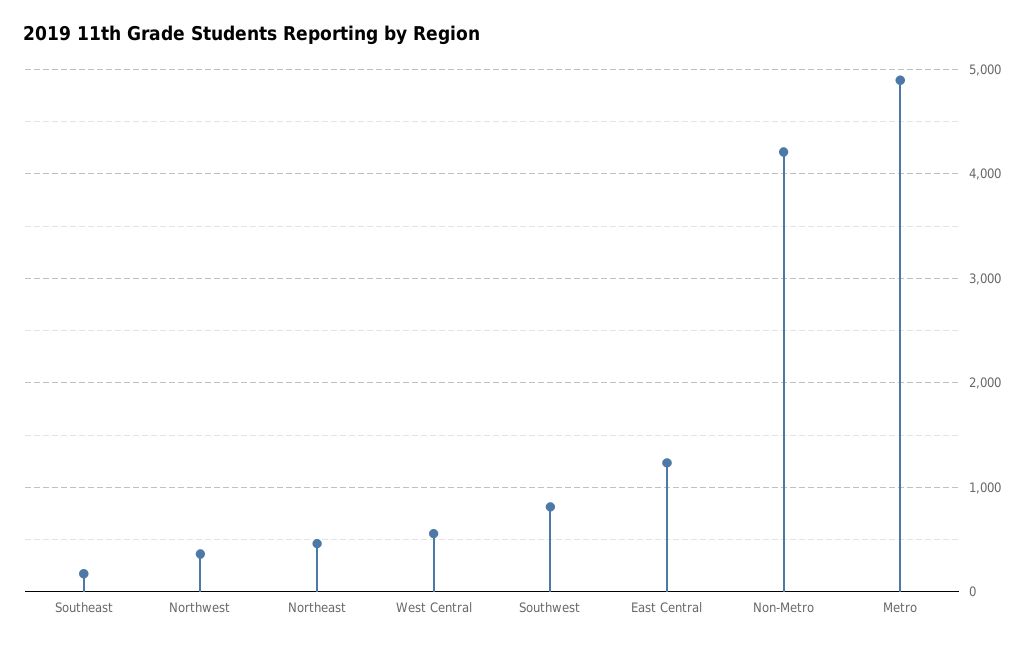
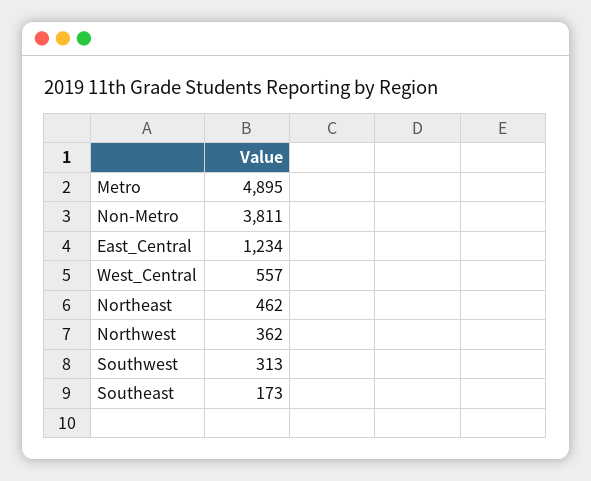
Southwest: 800 -> 313
Non-Metro: 4200 -> 3811

